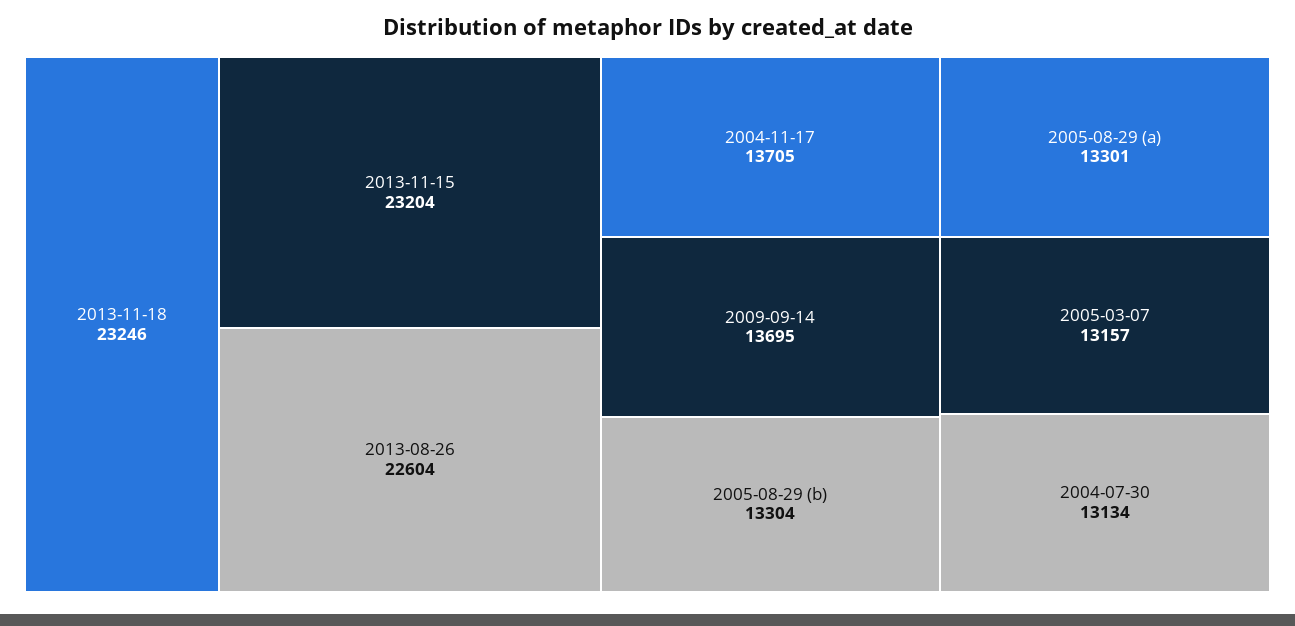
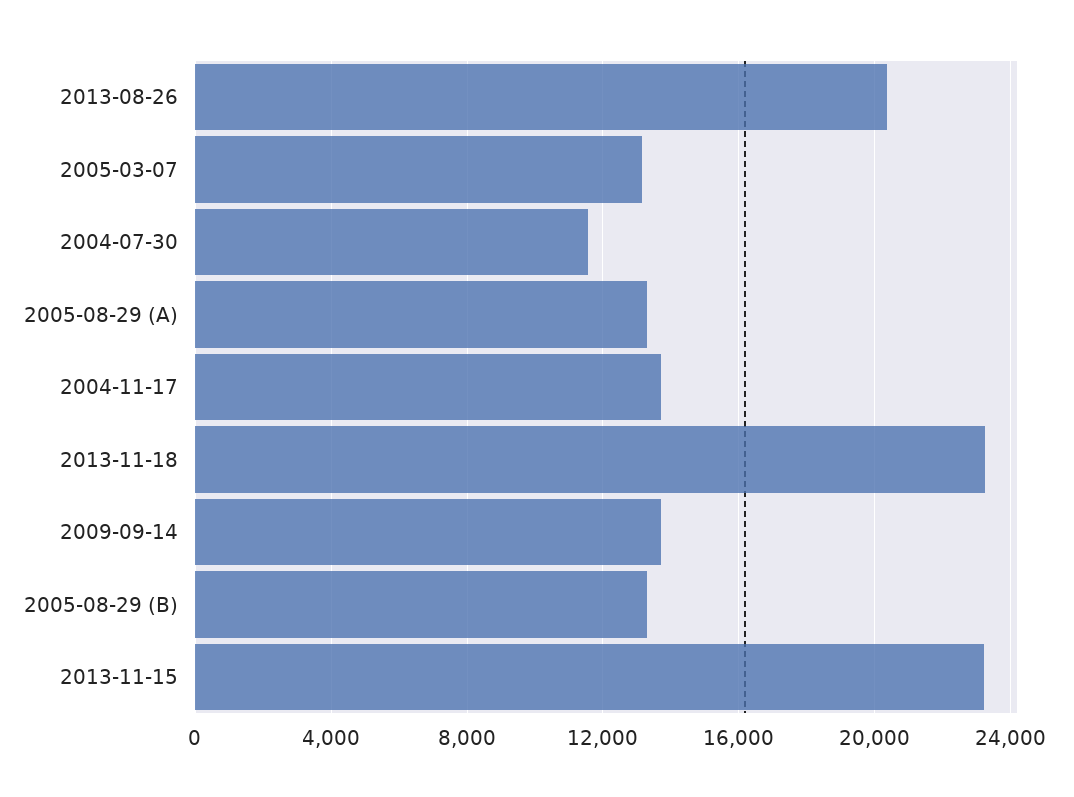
2013-08-26: 22604 -> 20500
2004-07-30: 13134 -> 11500

